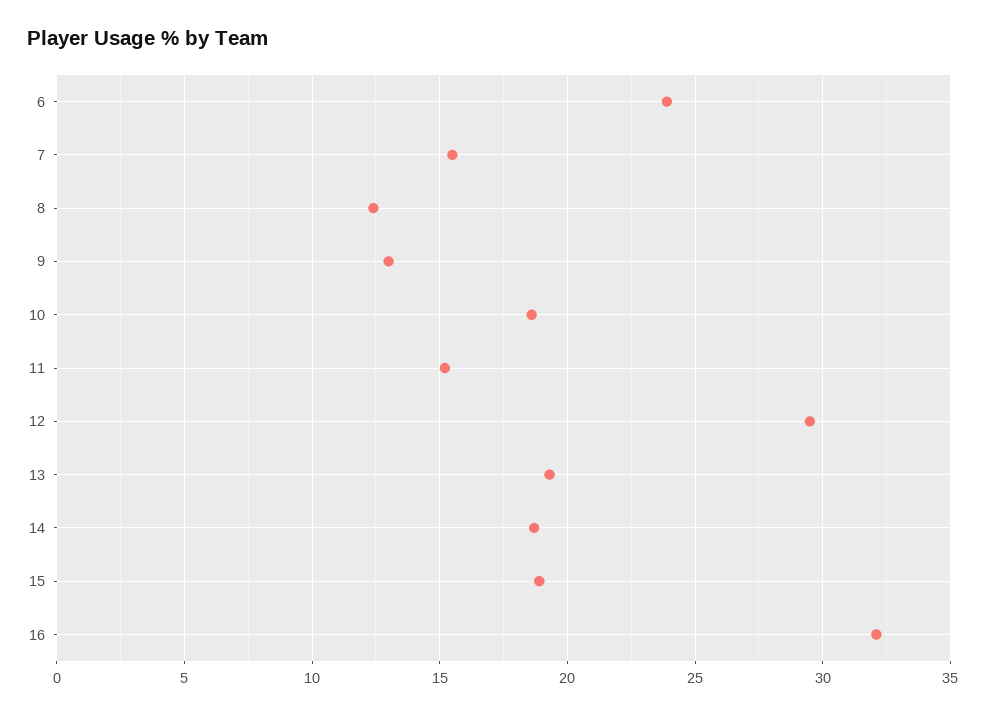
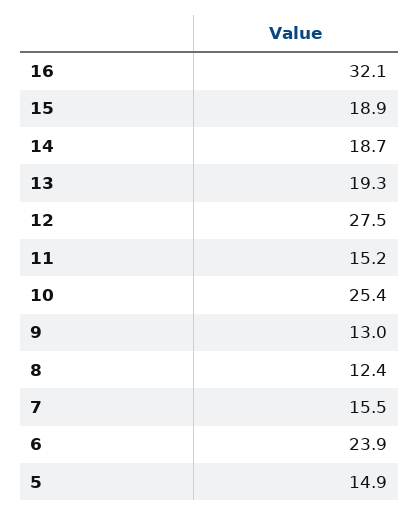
10: 18.5 -> 25.4
12: 29.5 -> 27.5
5: none -> 14.9

